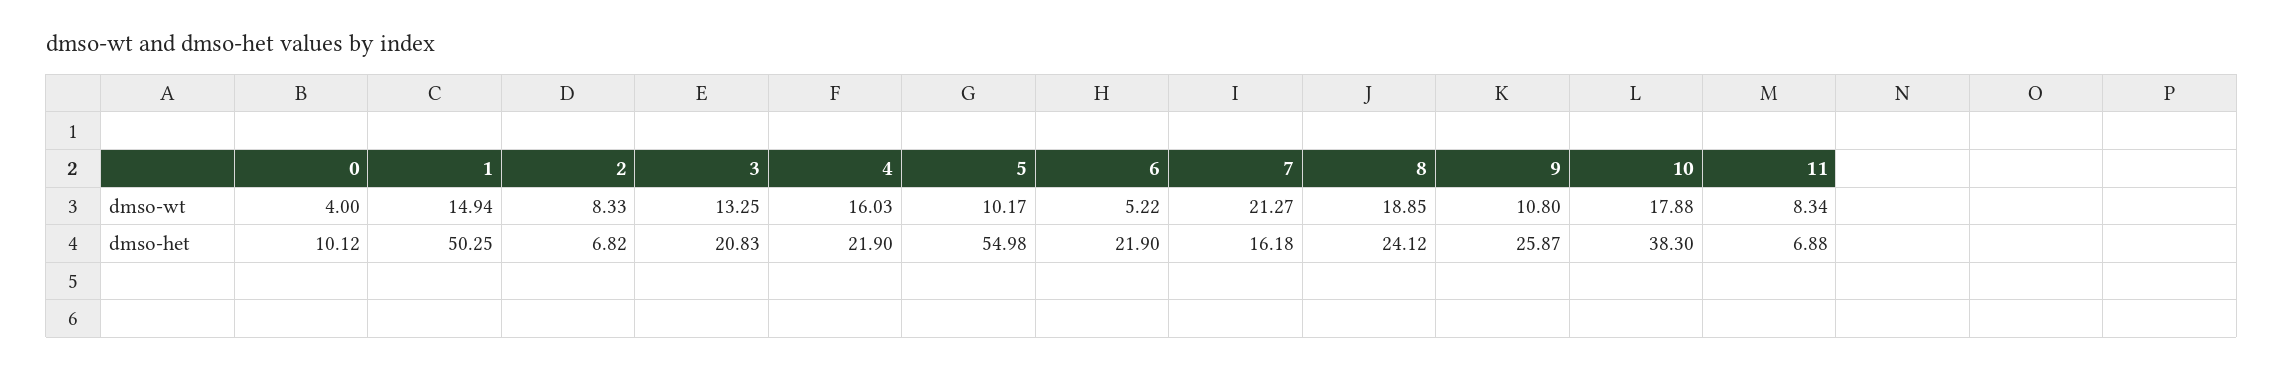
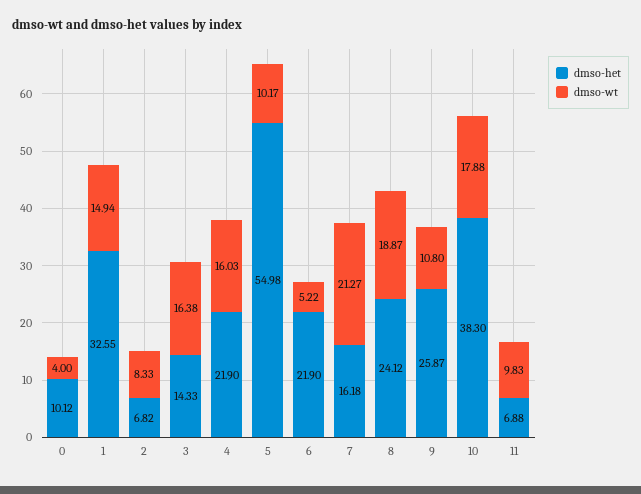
dmso-wt, 3: 13.25 -> 16.38
dmso-wt, 8: 18.85 -> 18.87
dmso-wt, 11: 8.34 -> 9.83
dmso-het, 1: 50.25 -> 32.55
dmso-het, 3: 20.83 -> 14.33

